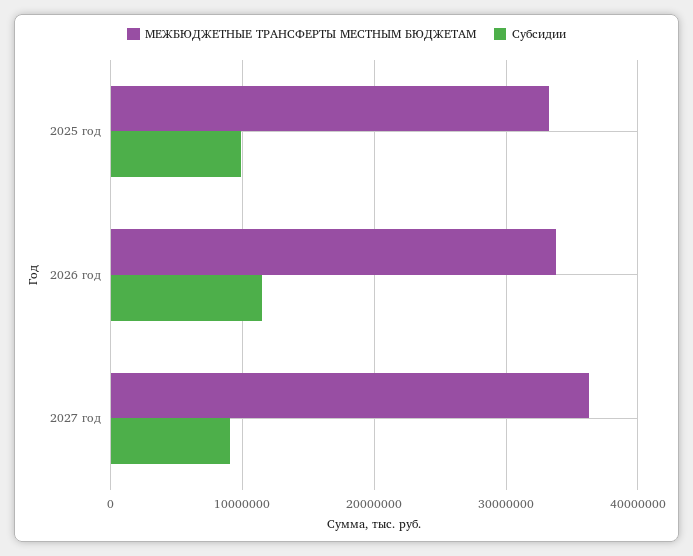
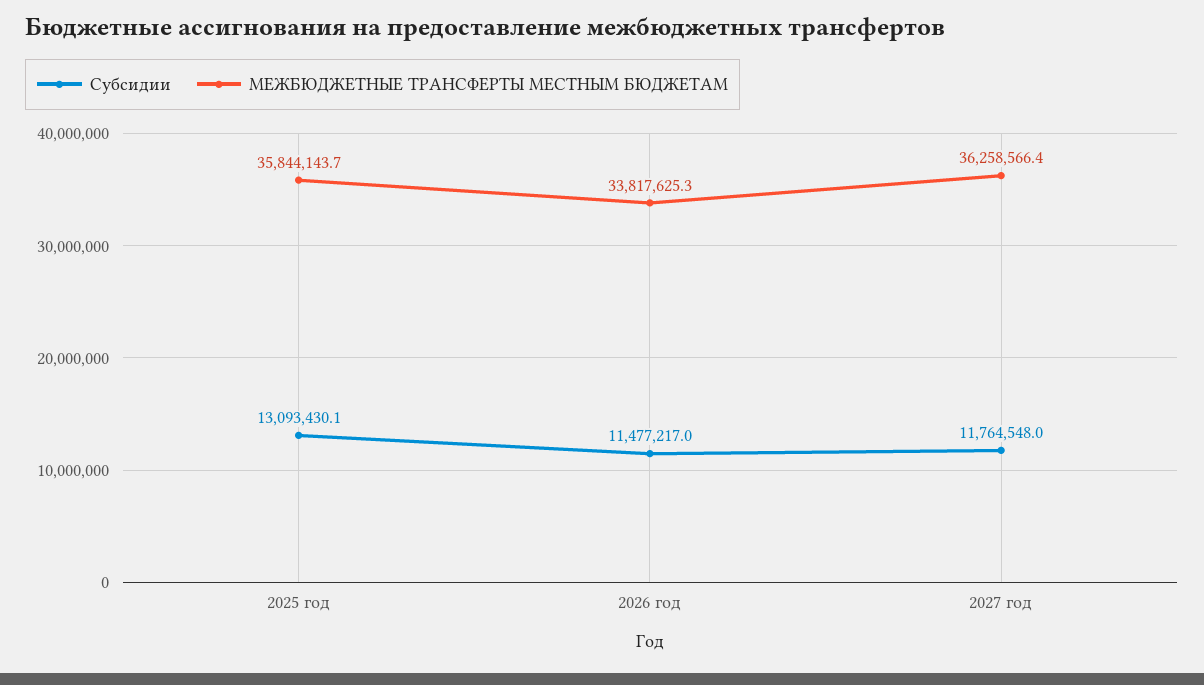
МЕЖБЮДЖЕТНЫЕ ТРАНСФЕРТЫ МЕСТНЫМ БЮДЖЕТАМ, 2025 год: 33000000 -> 35844143.7
Субсидии, 2025 год: 10000000 -> 13093430.1
Субсидии, 2027 год: 9000000 -> 11764548

